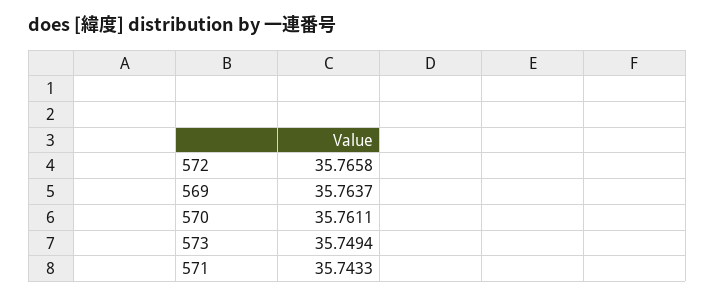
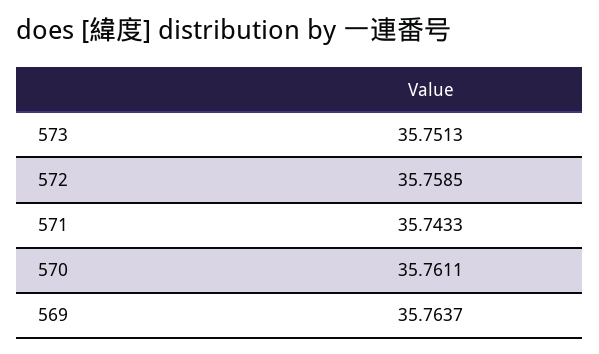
572: 35.7658 -> 35.7585
573: 35.7494 -> 35.7513

